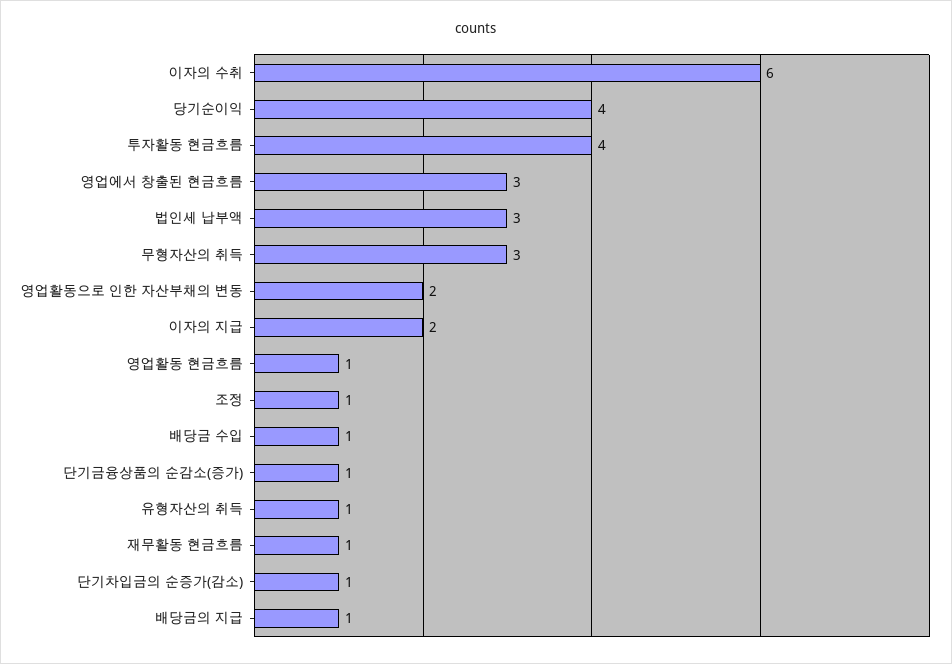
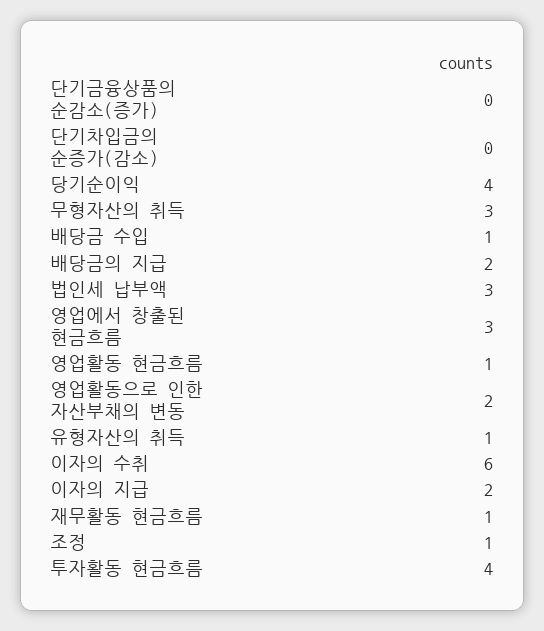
단기금융상품의 순감소(증가): 1 -> 0
단기차입금의 순증가(감소): 1 -> 0
배당금의 지급: 1 -> 2

